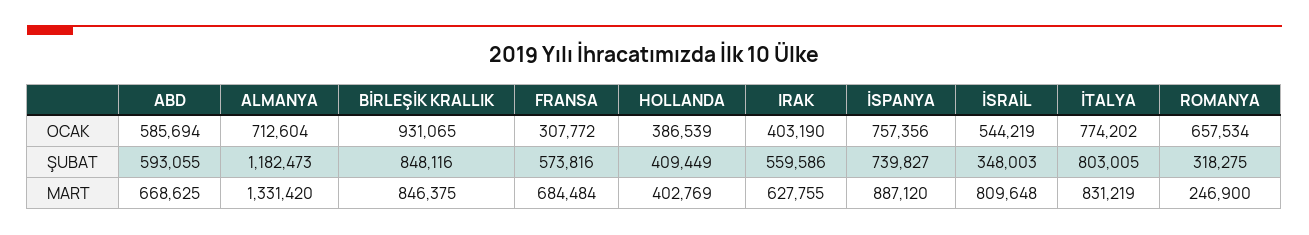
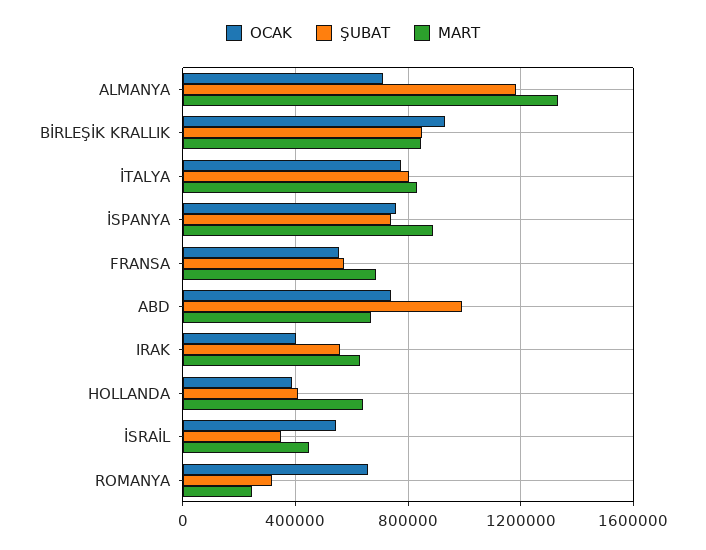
OCAK, ABD: 585694 -> 750000
OCAK, FRANSA: 307772 -> 550000
ŞUBAT, ABD: 593055 -> 1000000
MART, HOLLANDA: 402769 -> 650000
MART, İSRAİL: 809648 -> 450000

